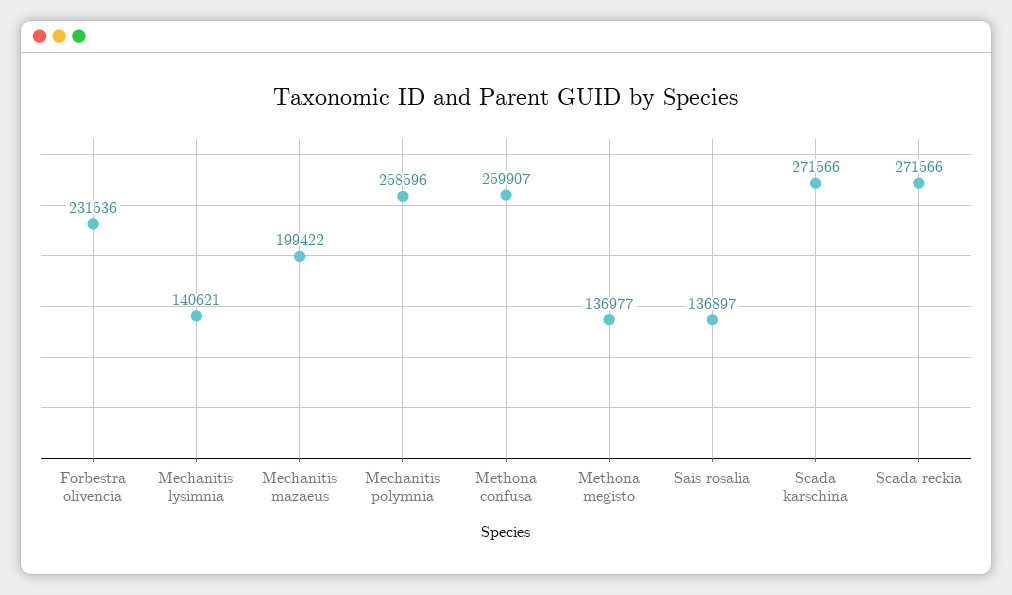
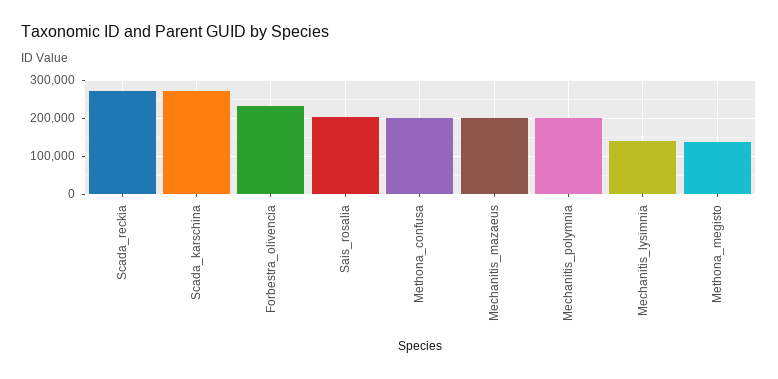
Mechanitis polymnia: 258596 -> 200000
Methona confusa: 259907 -> 200000
Sais rosalia: 136897 -> 200000

